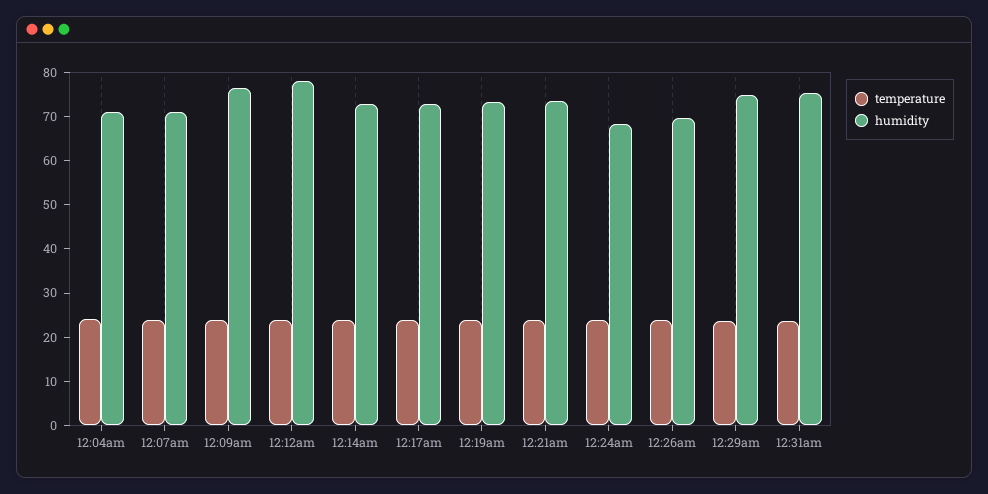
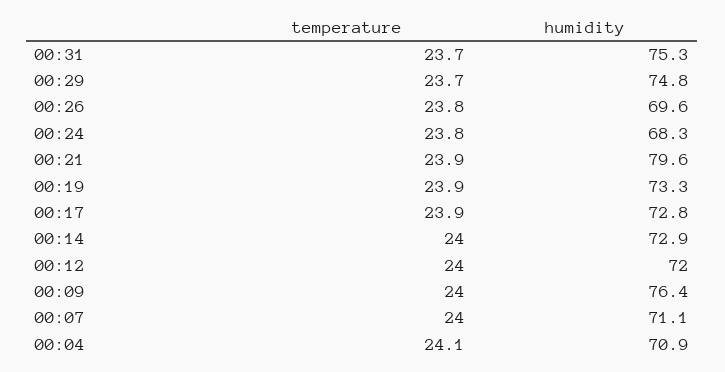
humidity, 12:12am: 78 -> 72
humidity, 12:21am: 74 -> 79.6

